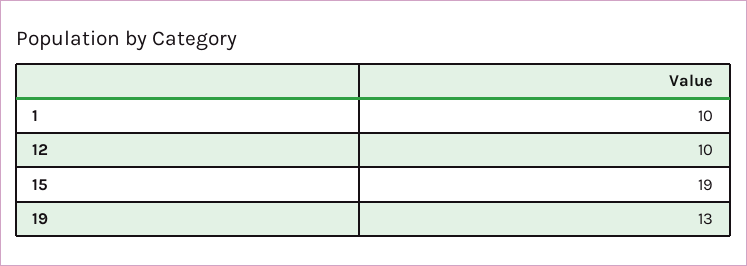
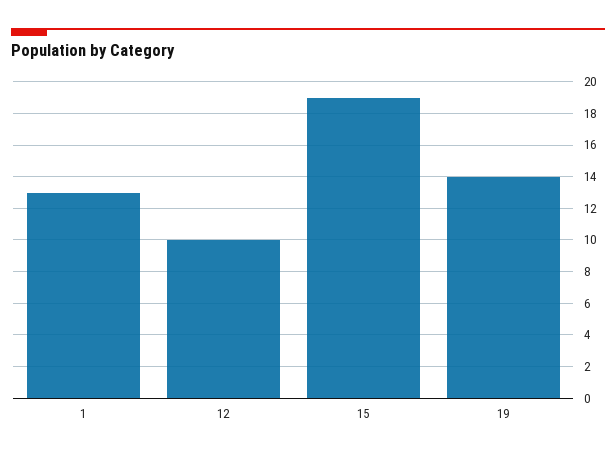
1: 10 -> 13
19: 13 -> 14

